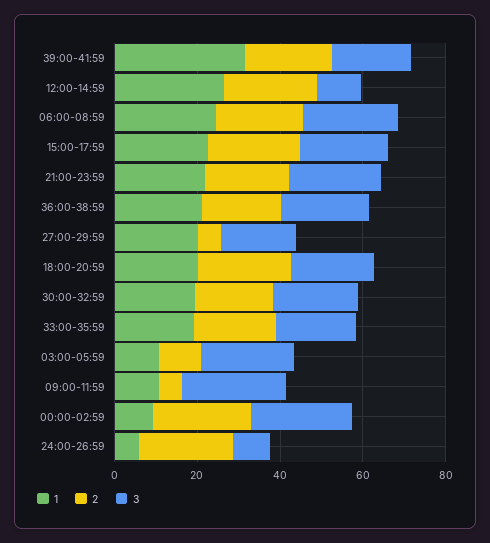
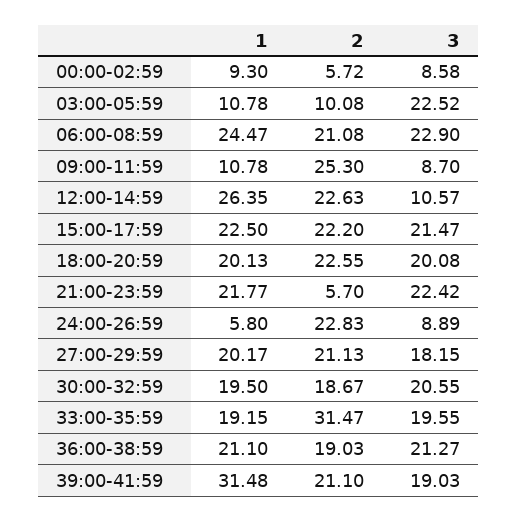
2, 21:00-23:59: 20 -> 5.7
2, 27:00-29:59: 5 -> 21.13
2, 33:00-35:59: 20 -> 31.47
2, 09:00-11:59: 5 -> 25.3
3, 09:00-11:59: 25 -> 8.7
2, 00:00-02:59: 25 -> 5.72
3, 00:00-02:59: 25 -> 8.58

